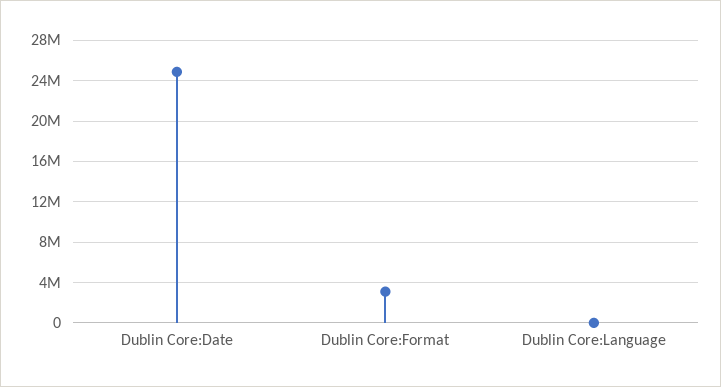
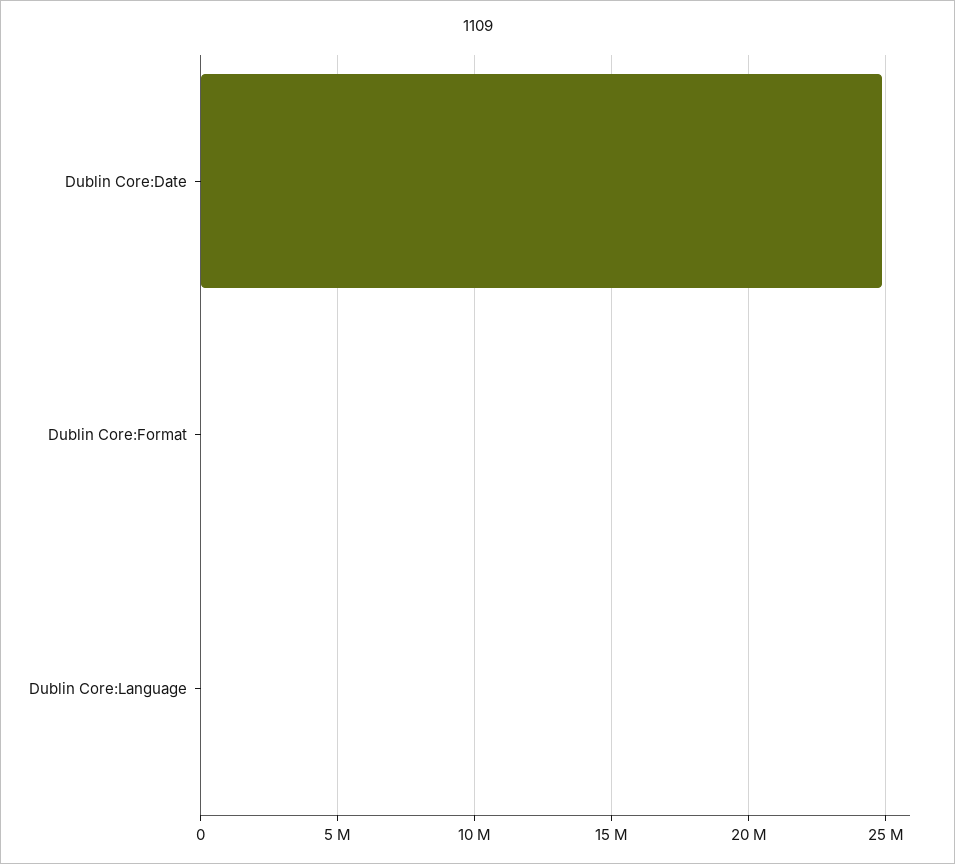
Dublin Core:Format: 3000000 -> 0

